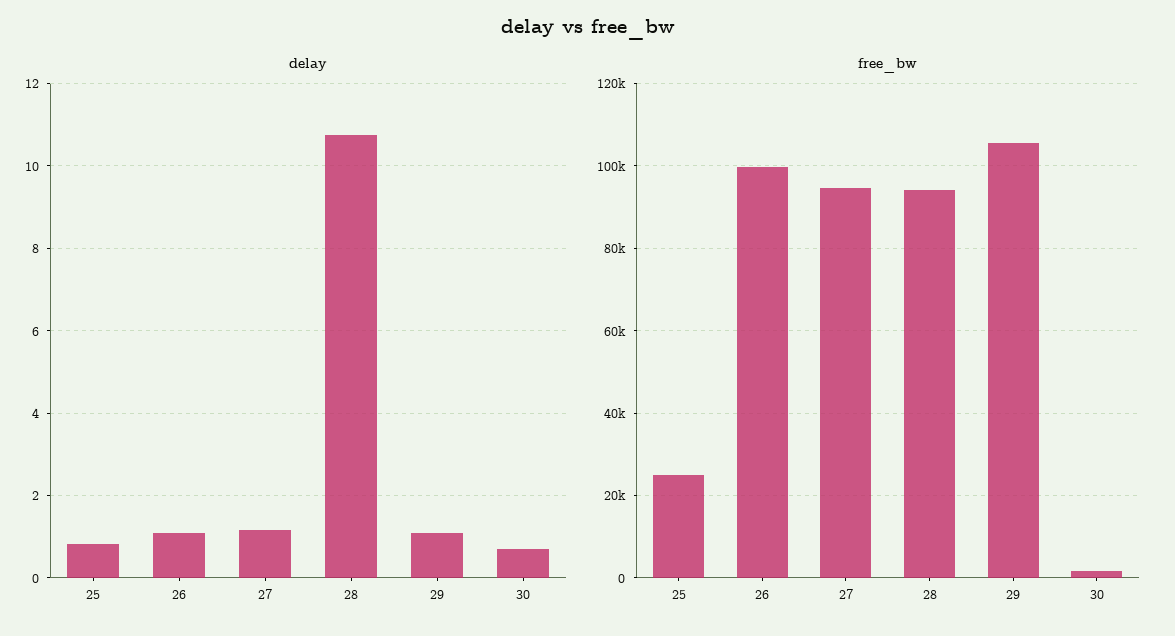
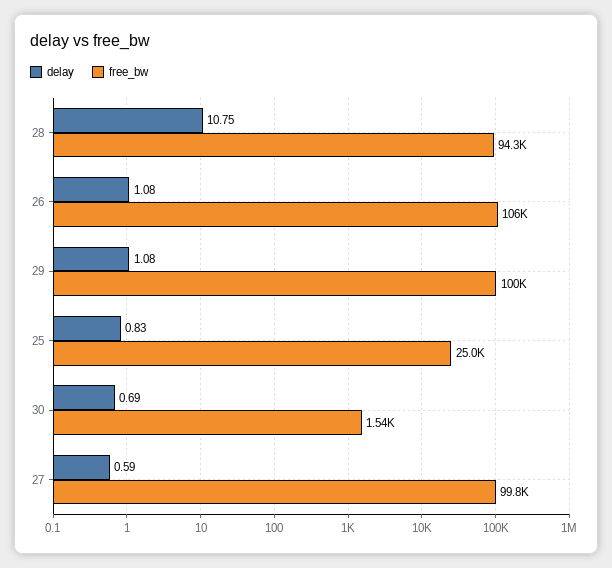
delay, 27: 1.2 -> 0.59
free_bw, 26: 100000 -> 106000
free_bw, 27: 94000 -> 99800
free_bw, 29: 106000 -> 100000

